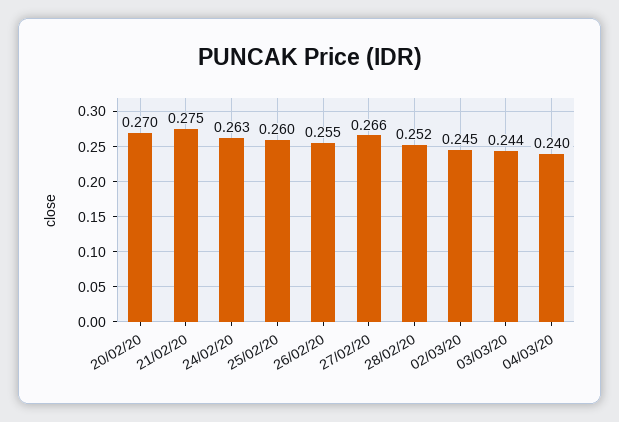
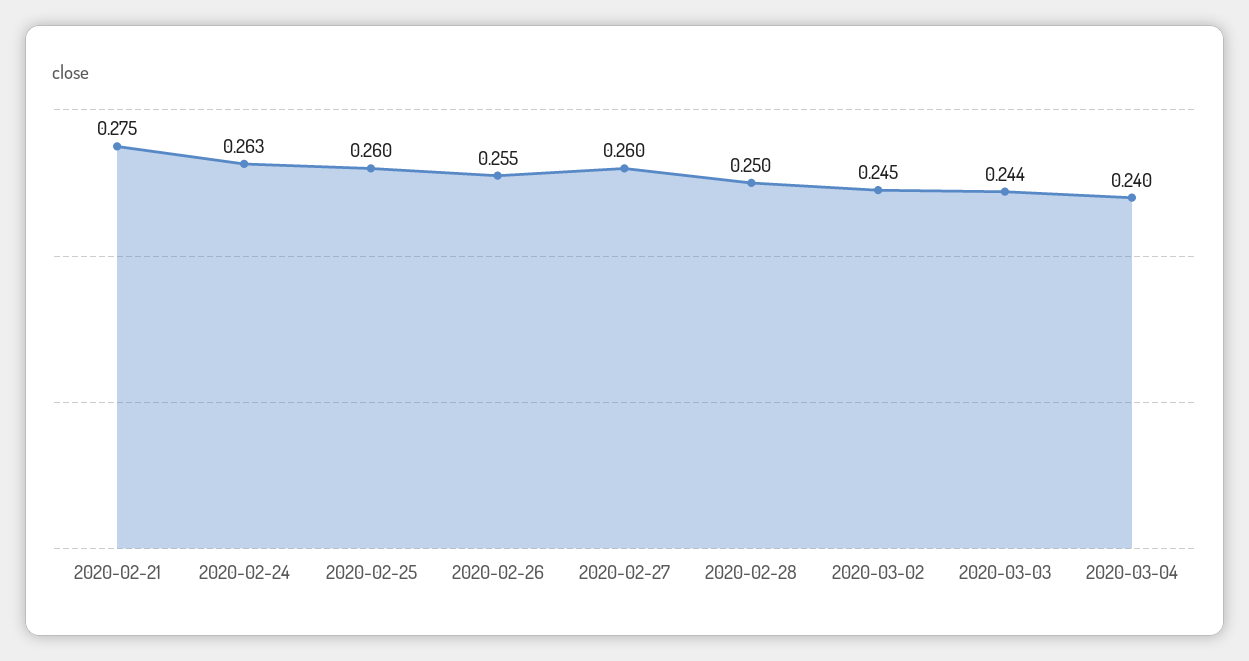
20/02/20: 0.27 -> none
27/02/20: 0.266 -> 0.26
28/02/20: 0.252 -> 0.25

